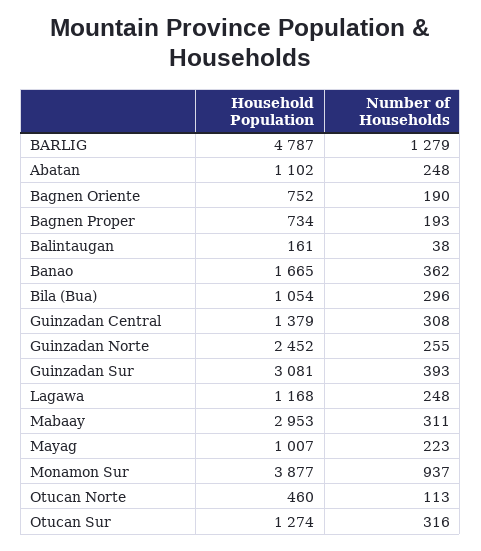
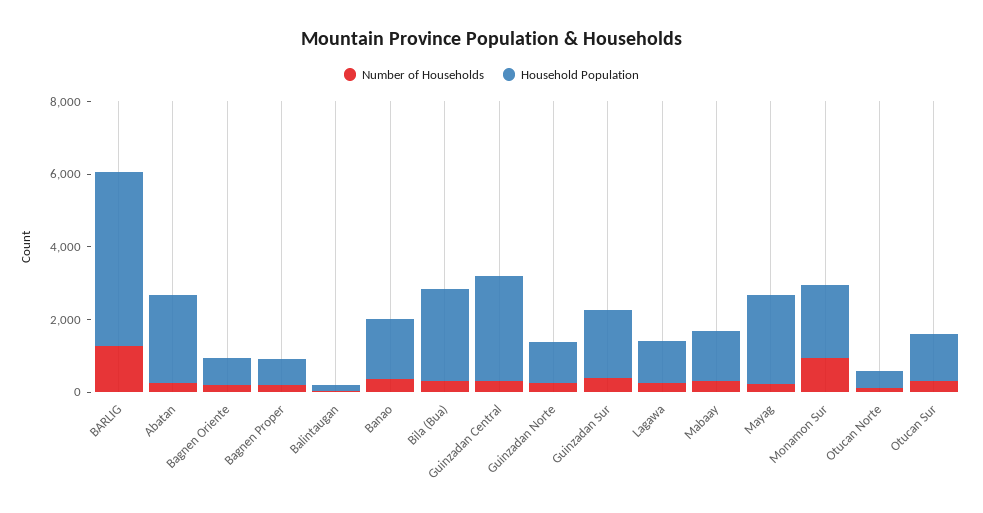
Household Population, Abatan: 1102 -> 2500
Household Population, Bila (Bua): 1054 -> 2500
Household Population, Guinzadan Central: 1379 -> 3000
Household Population, Guinzadan Norte: 2452 -> 1000
Household Population, Guinzadan Sur: 3081 -> 2000
Household Population, Mabaay: 2953 -> 1500
Household Population, Mayag: 1007 -> 2500
Household Population, Monamon Sur: 3877 -> 2000

